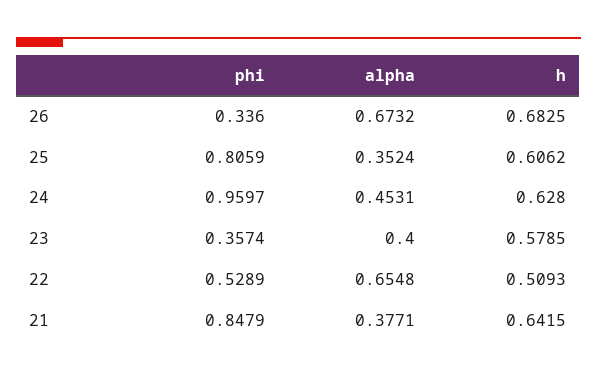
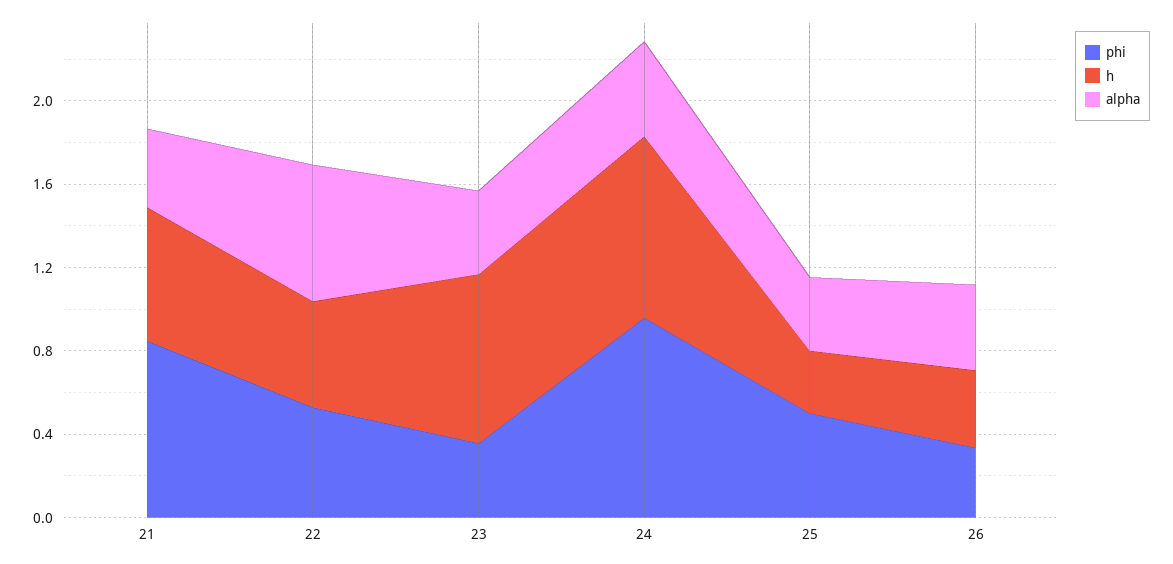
alpha, 26: 0.6732 -> 0.4
h, 26: 0.6825 -> 0.4
phi, 25: 0.8059 -> 0.5
h, 25: 0.6062 -> 0.3
h, 24: 0.628 -> 0.9
h, 23: 0.5785 -> 0.8

